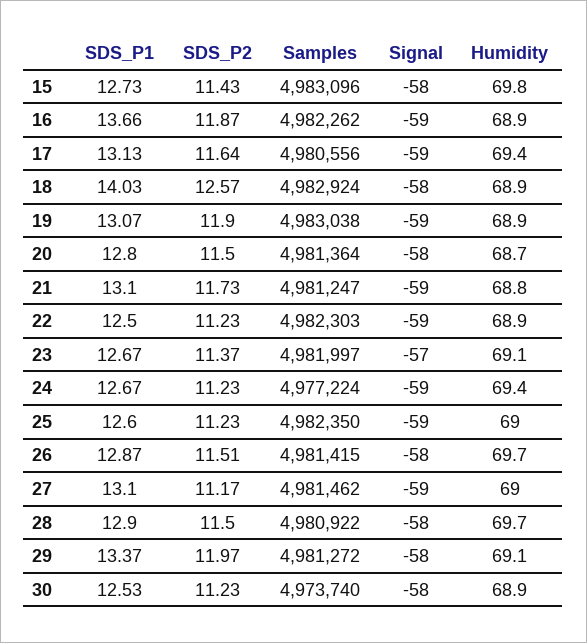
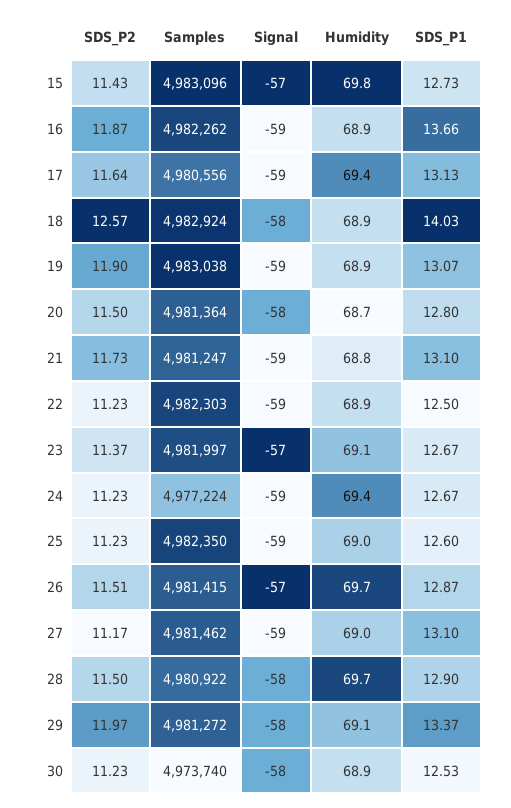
Signal, 15: -58 -> -57
Signal, 26: -58 -> -57

